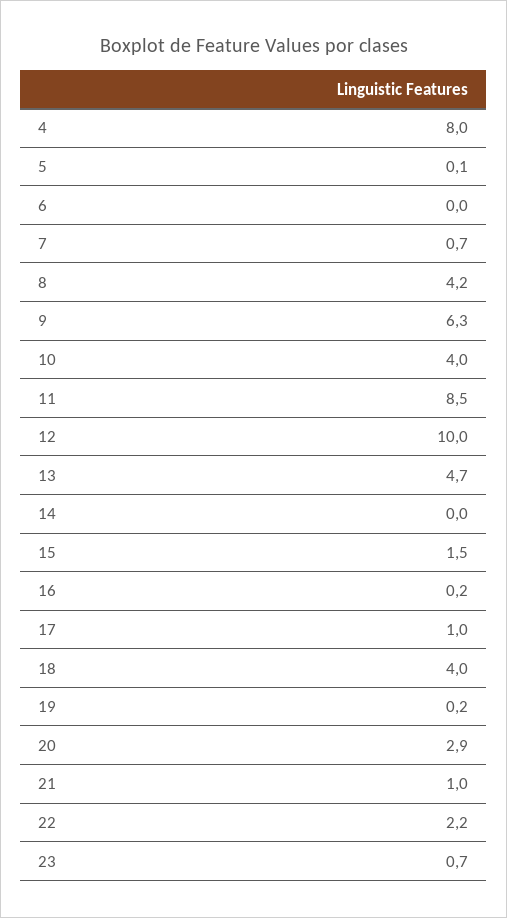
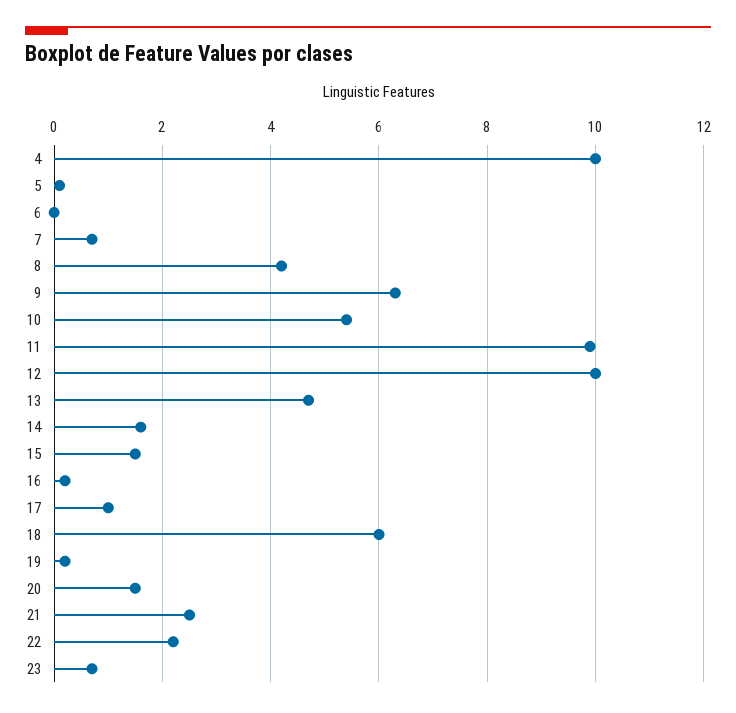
4: 8 -> 10
10: 4 -> 5.5
11: 8.5 -> 10
14: 0 -> 1.5
18: 4 -> 6
20: 2.9 -> 1.5
21: 1 -> 2.5

